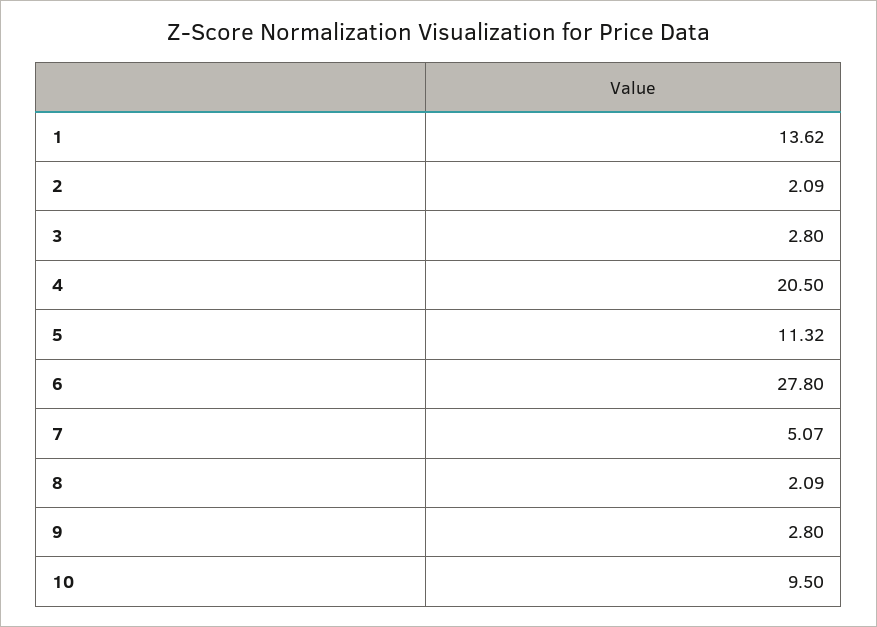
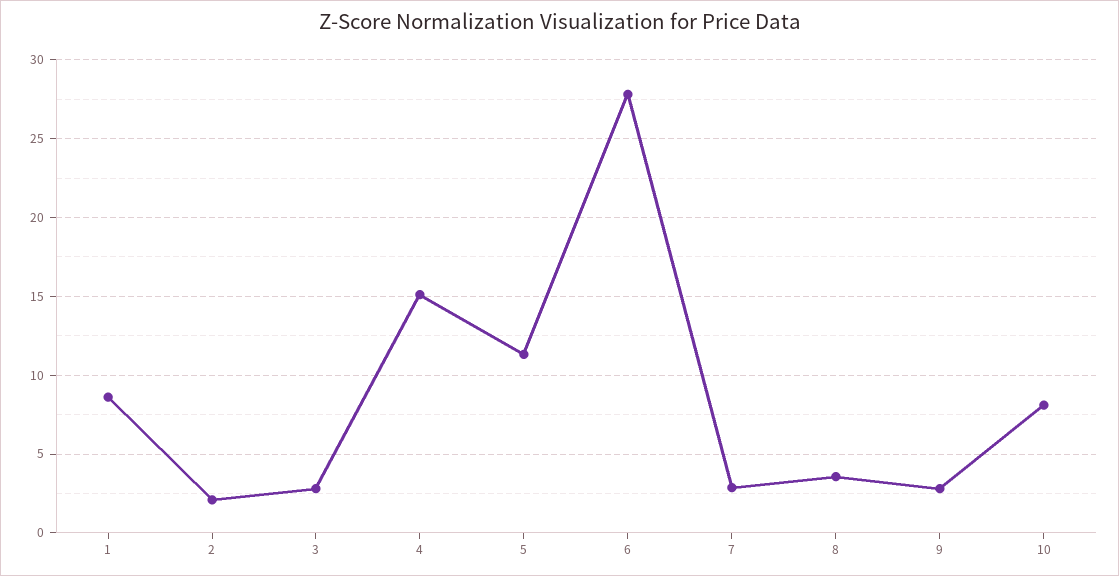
1: 13.62 -> 8.5
4: 20.5 -> 15
7: 5.07 -> 3
8: 2.09 -> 3.5
10: 9.5 -> 8

